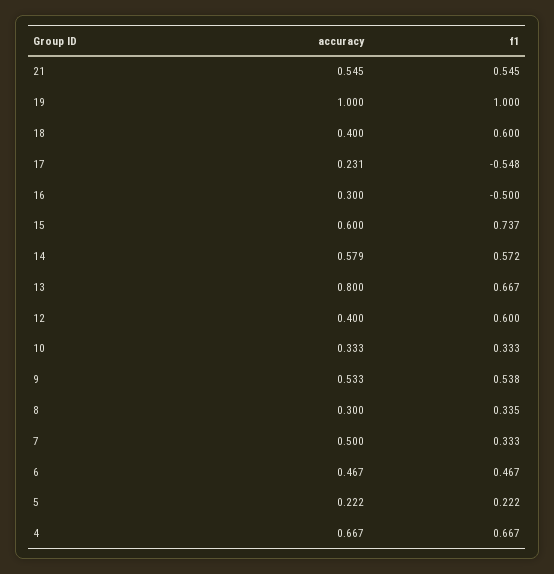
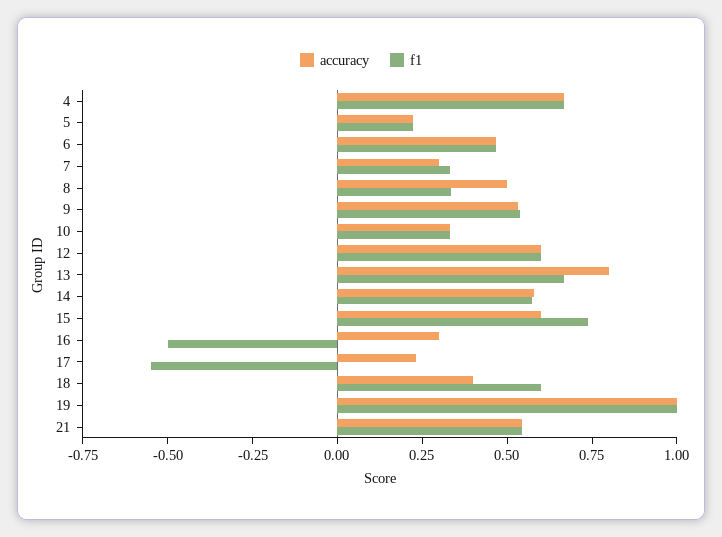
accuracy, 12: 0.4 -> 0.6
accuracy, 8: 0.3 -> 0.5
accuracy, 7: 0.5 -> 0.3

